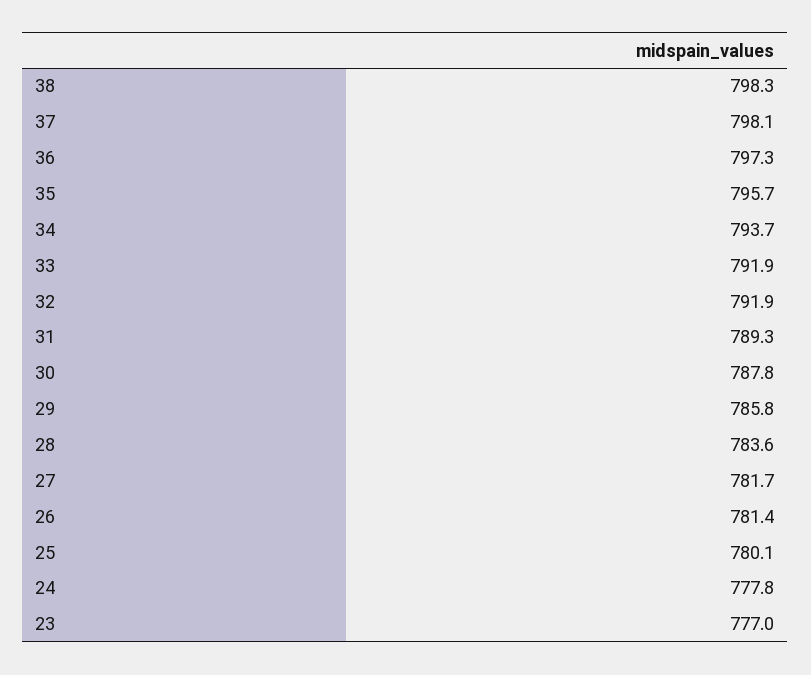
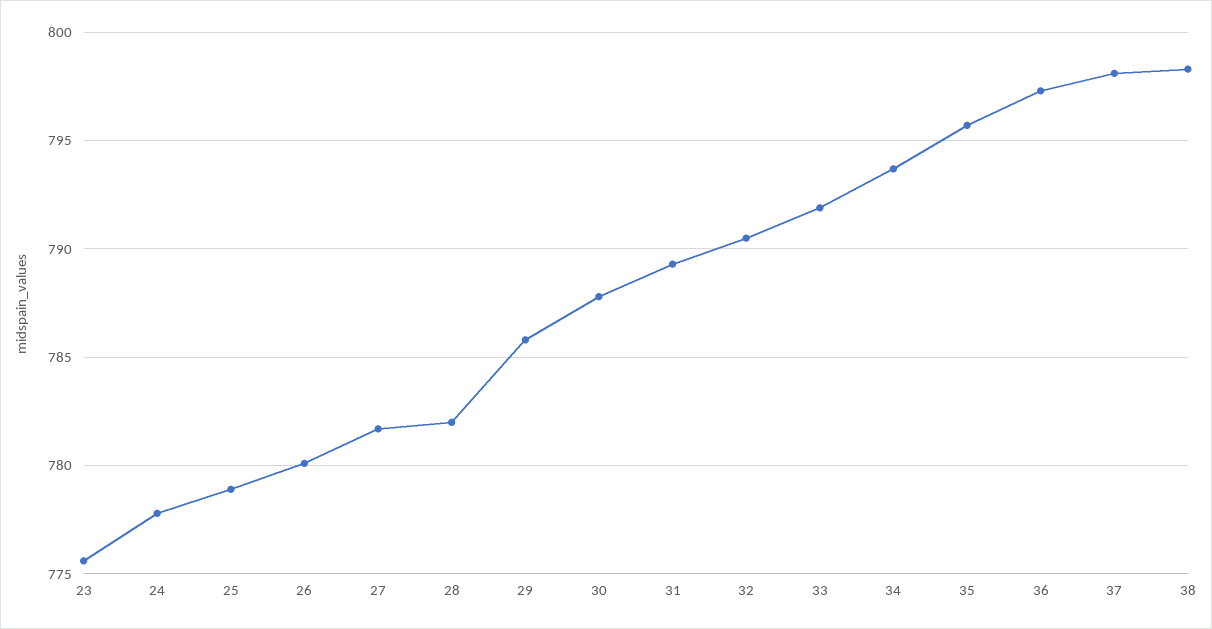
32: 791.9 -> 790.5
28: 783.6 -> 782
26: 781.4 -> 780
25: 780.1 -> 779
23: 777 -> 775.5

